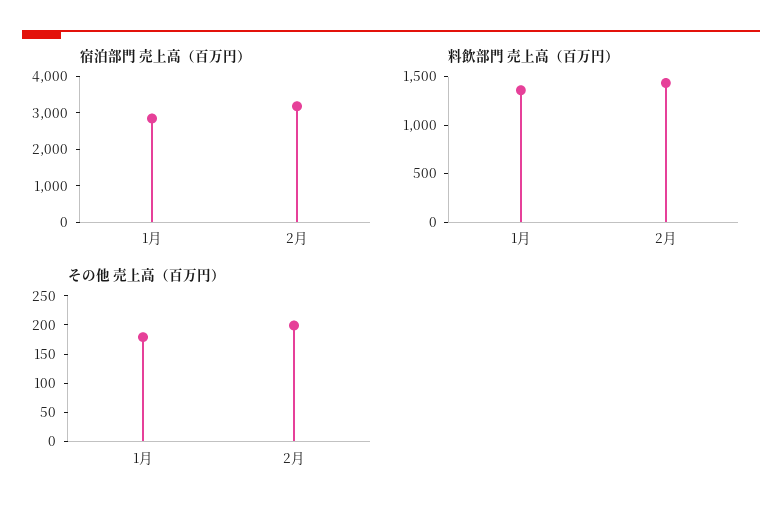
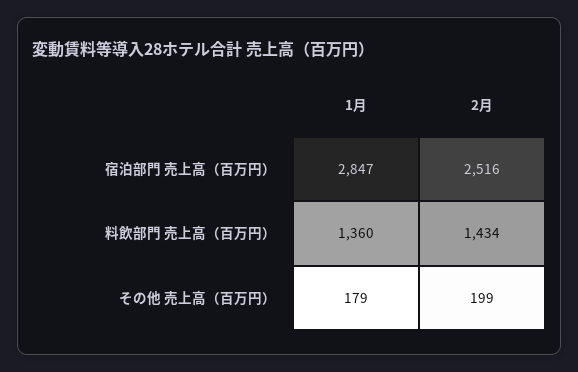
宿泊部門 売上高（百万円）, 2月: 3250 -> 2516

